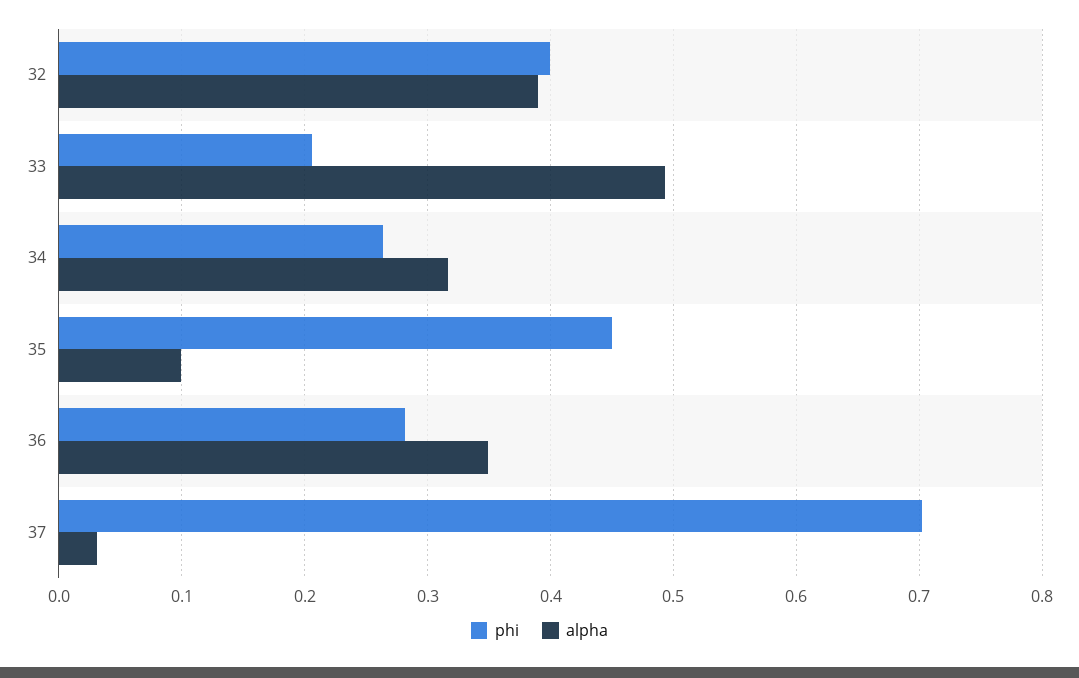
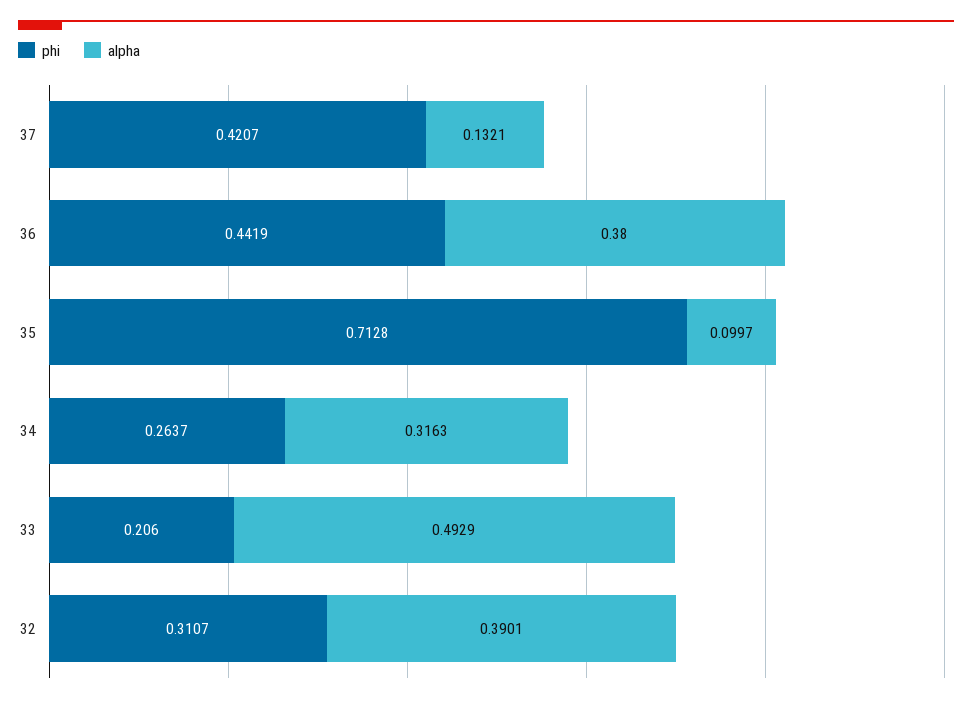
phi, 32: 0.4 -> 0.3107
phi, 35: 0.45 -> 0.7128
phi, 36: 0.28 -> 0.4419
alpha, 36: 0.35 -> 0.38
phi, 37: 0.7 -> 0.4207
alpha, 37: 0.03 -> 0.1321

